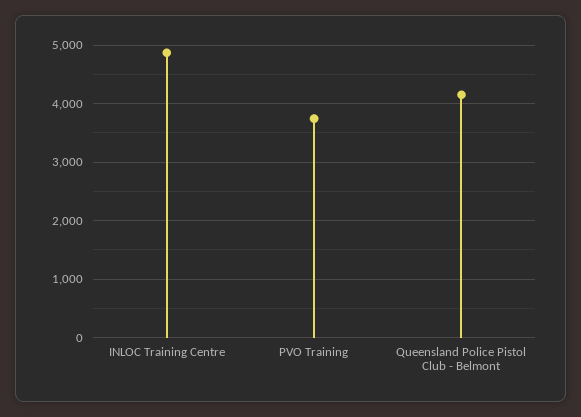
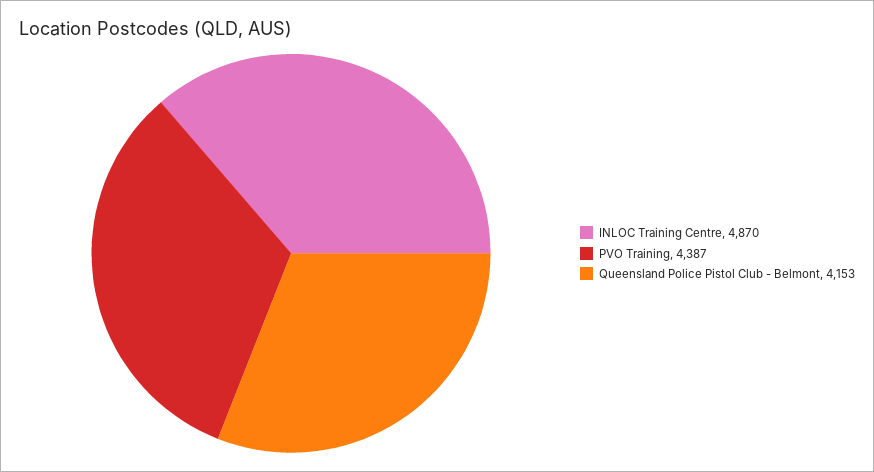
PVO Training: 3800 -> 4387

